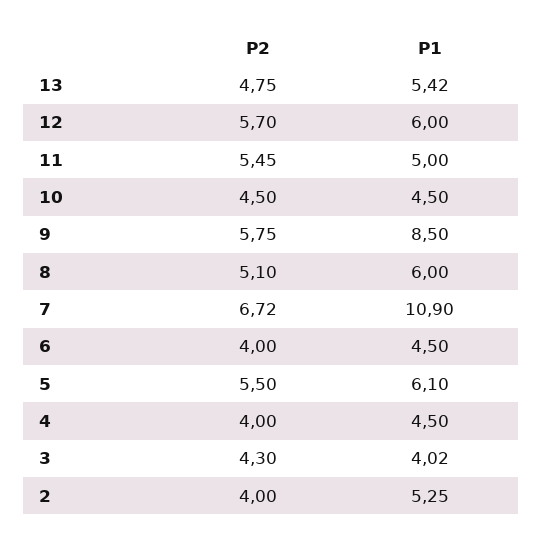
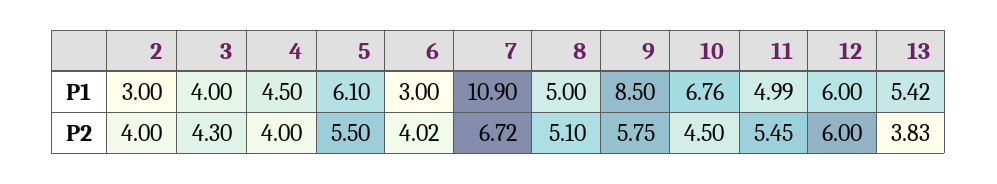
P2, 13: 4.75 -> 3.83
P2, 12: 5.7 -> 6
P1, 11: 5 -> 4.99
P1, 10: 4.5 -> 6.76
P1, 8: 6 -> 5
P2, 6: 4 -> 4.02
P1, 6: 4.5 -> 3
P1, 3: 4.02 -> 4
P1, 2: 5.25 -> 3

